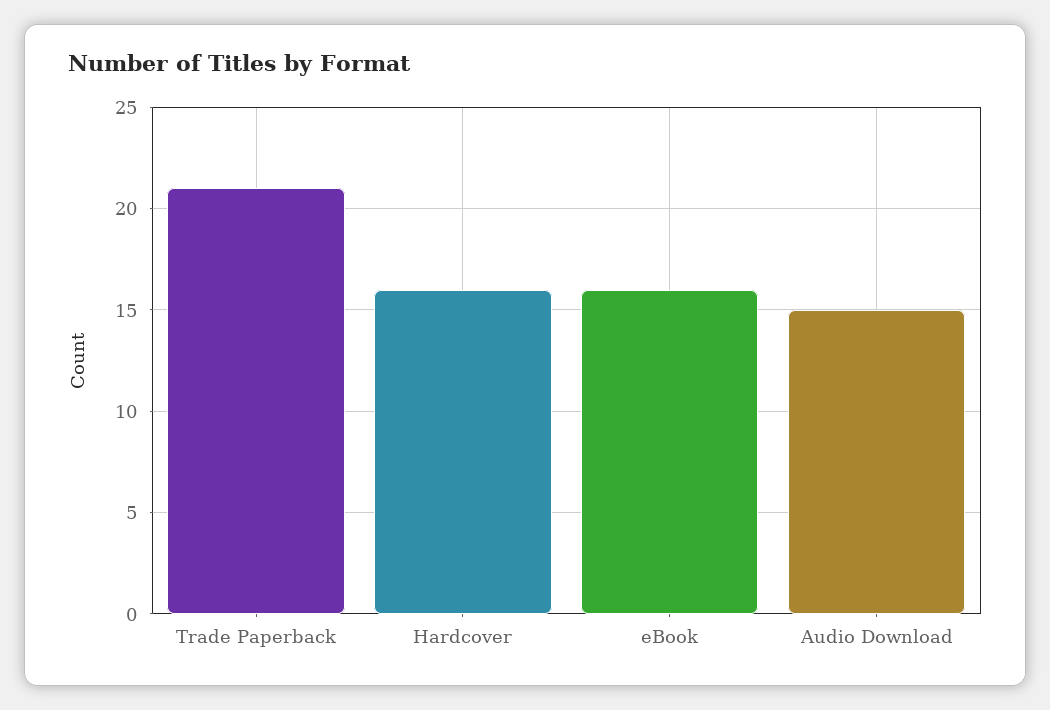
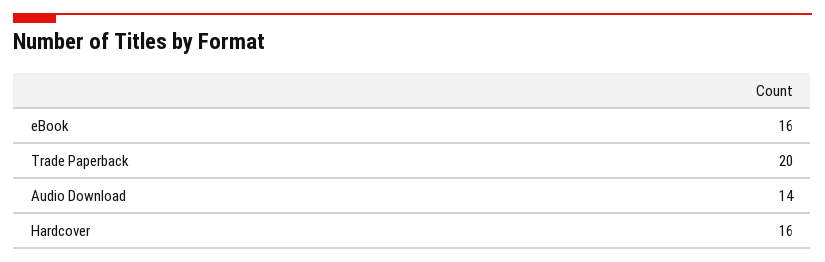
Trade Paperback: 21 -> 20
Audio Download: 15 -> 14

